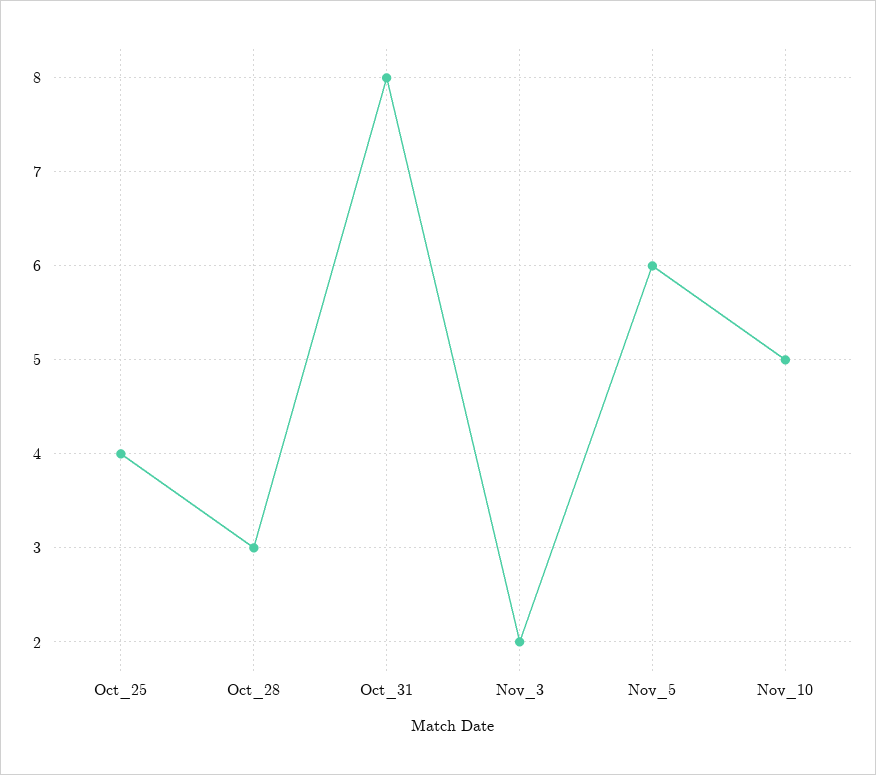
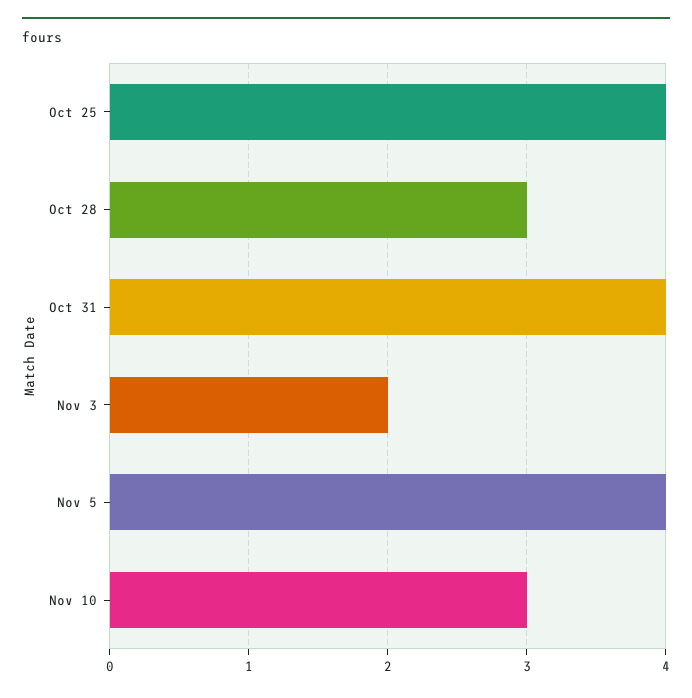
Oct_31: 8 -> 4
Nov_5: 6 -> 4
Nov_10: 5 -> 3

